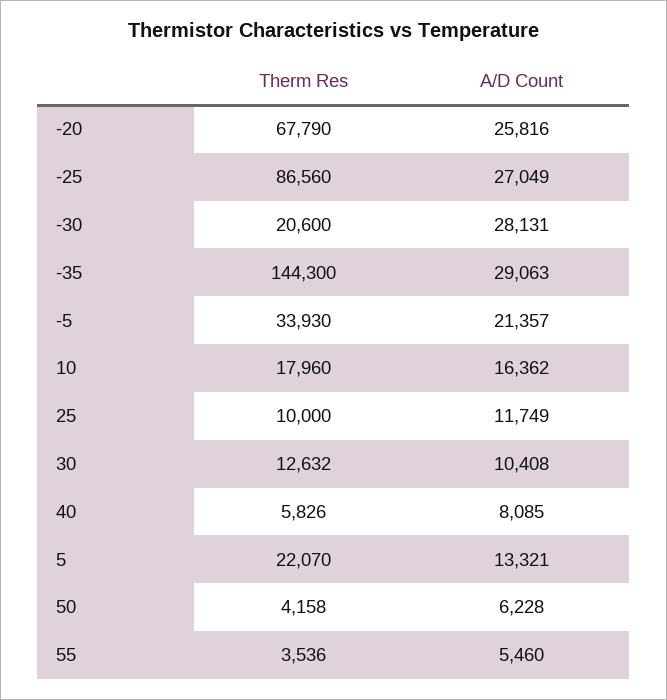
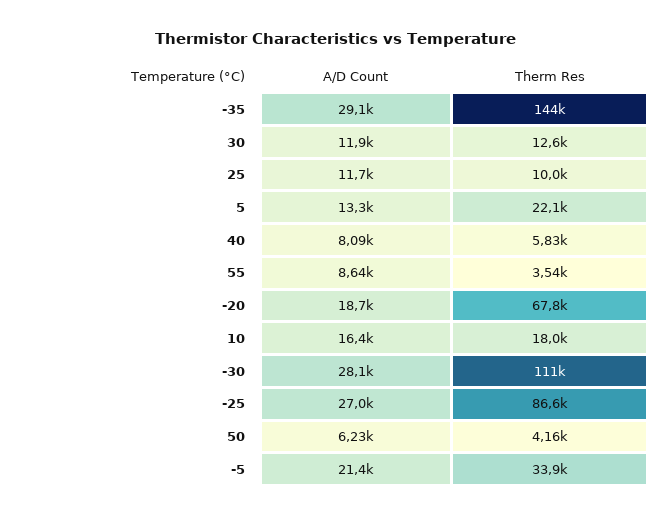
A/D Count, -20: 25816 -> 18700
Therm Res, -30: 20600 -> 111000
A/D Count, 30: 10408 -> 11900
A/D Count, 55: 5460 -> 8640

